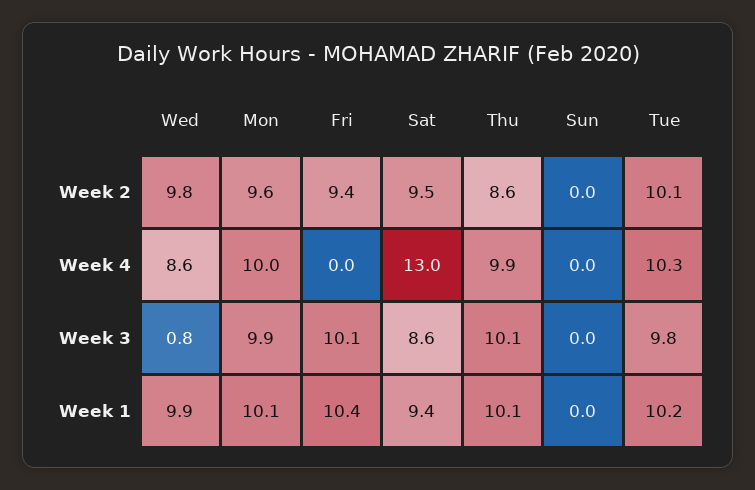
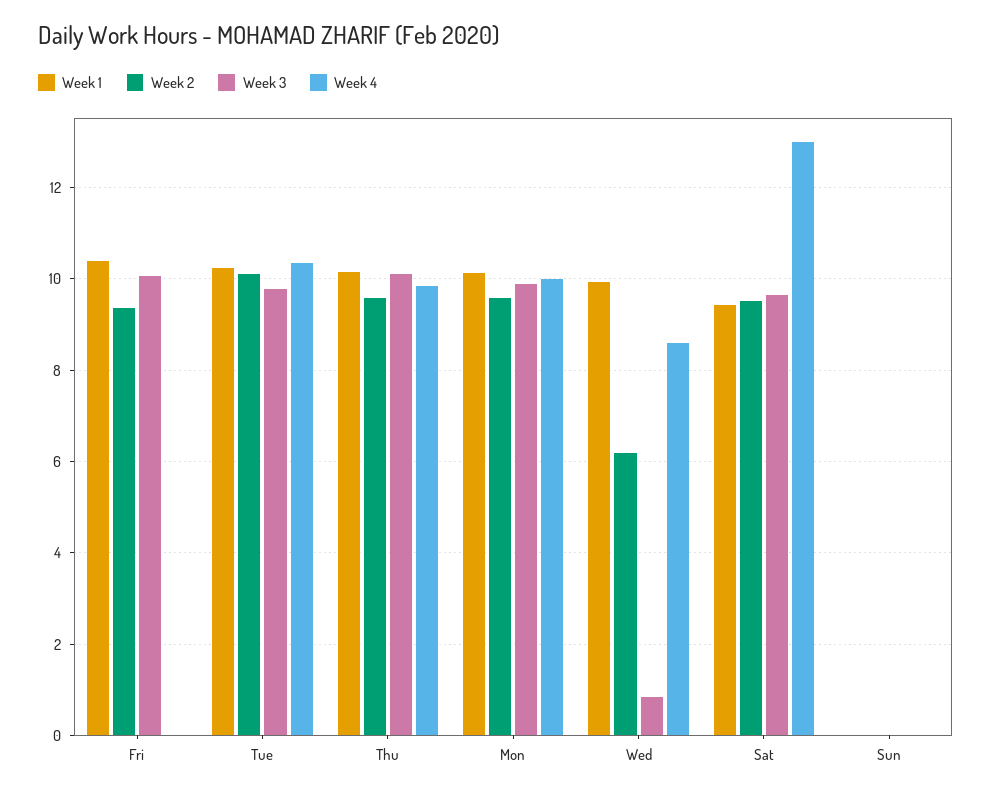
Week 2, Wed: 9.8 -> 6.2
Week 2, Thu: 8.6 -> 9.6
Week 3, Sat: 8.6 -> 9.6

